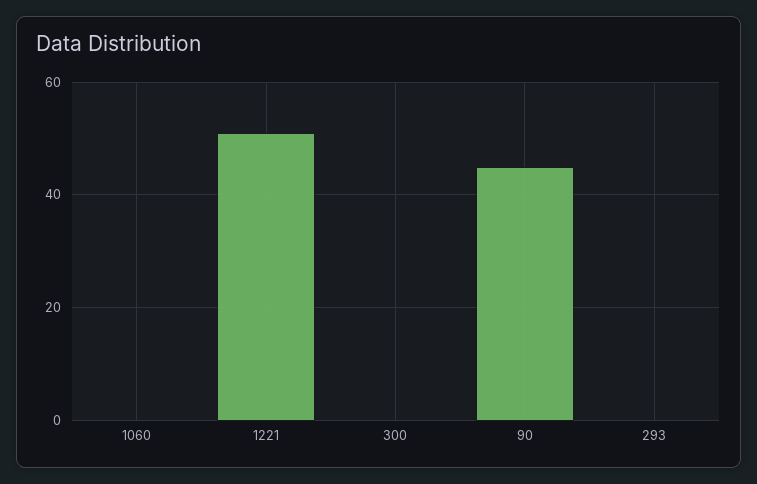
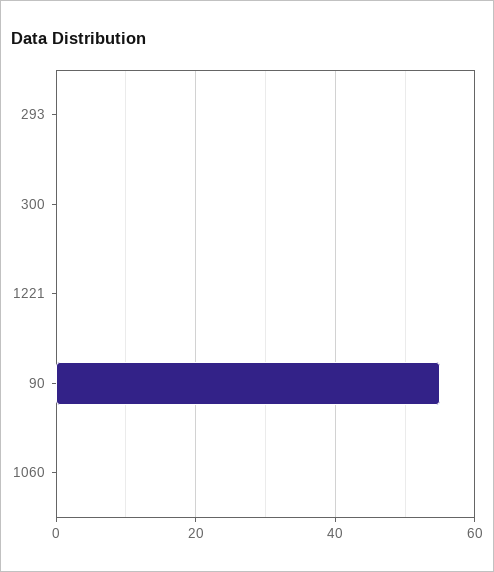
1221: 50 -> 0
90: 45 -> 55

